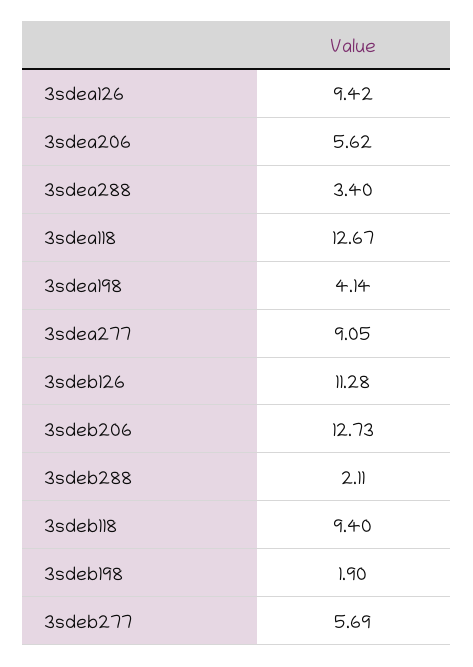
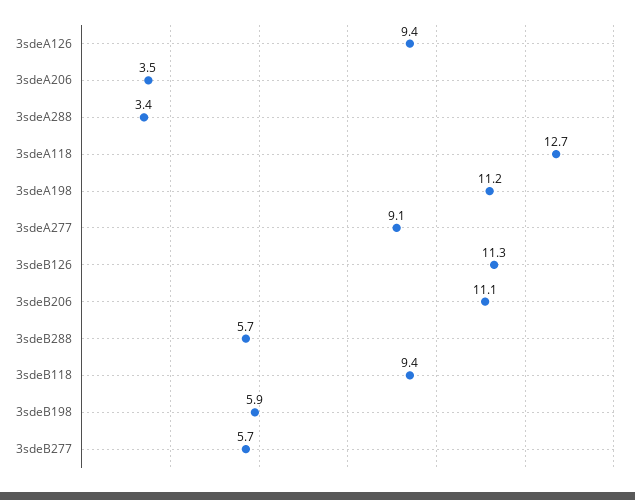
3sdea206: 5.62 -> 3.5
3sdea198: 4.14 -> 11.2
3sdeb206: 12.73 -> 11.1
3sdeb288: 2.11 -> 5.7
3sdeb198: 1.9 -> 5.9

